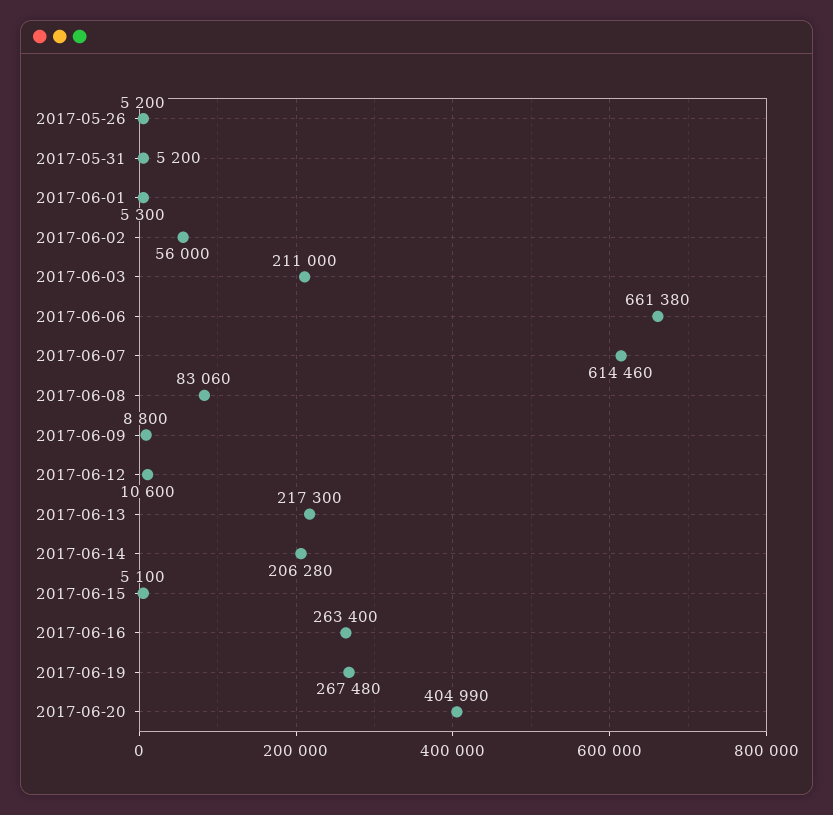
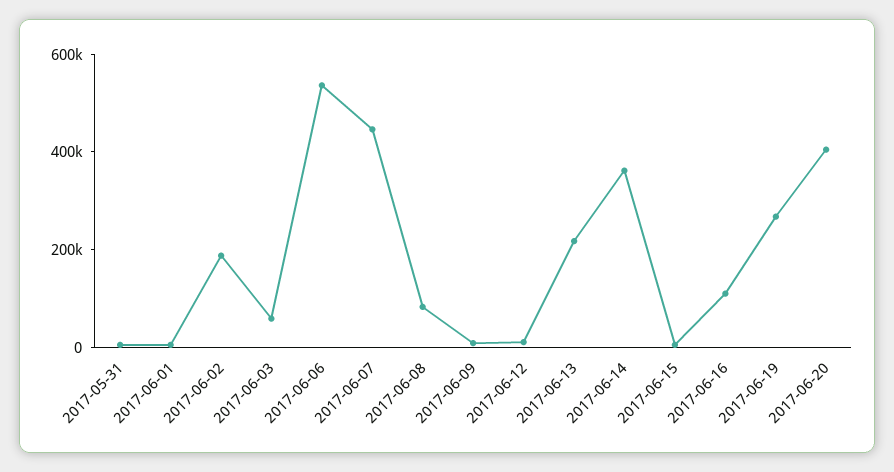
2017-05-26: 5200 -> none
2017-06-02: 56000 -> 200000
2017-06-03: 211000 -> 50000
2017-06-06: 661380 -> 550000
2017-06-07: 614460 -> 450000
2017-06-14: 206280 -> 350000
2017-06-16: 263400 -> 100000

